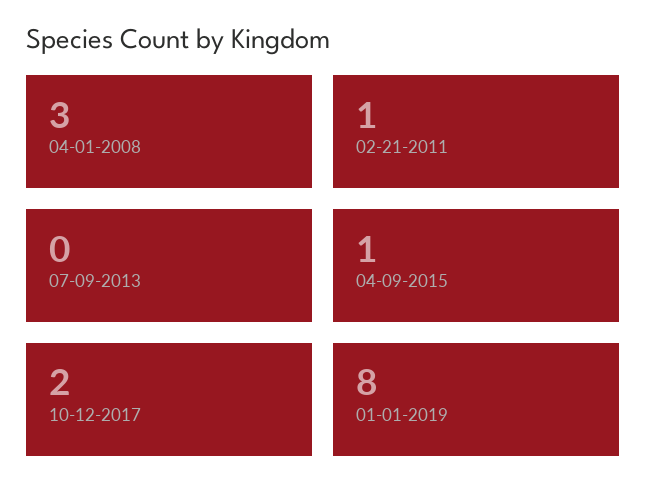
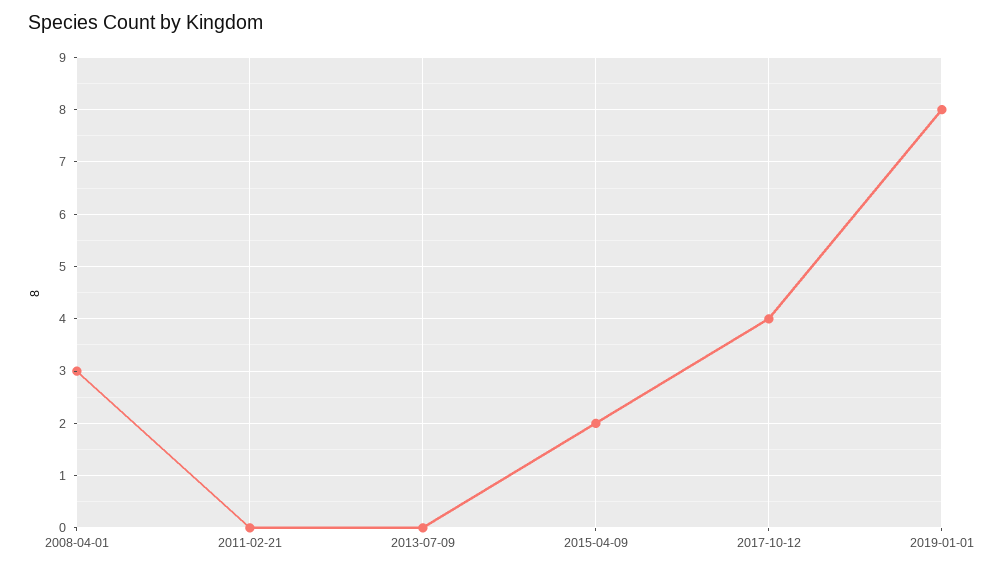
02-21-2011: 1 -> 0
04-09-2015: 1 -> 2
10-12-2017: 2 -> 4

